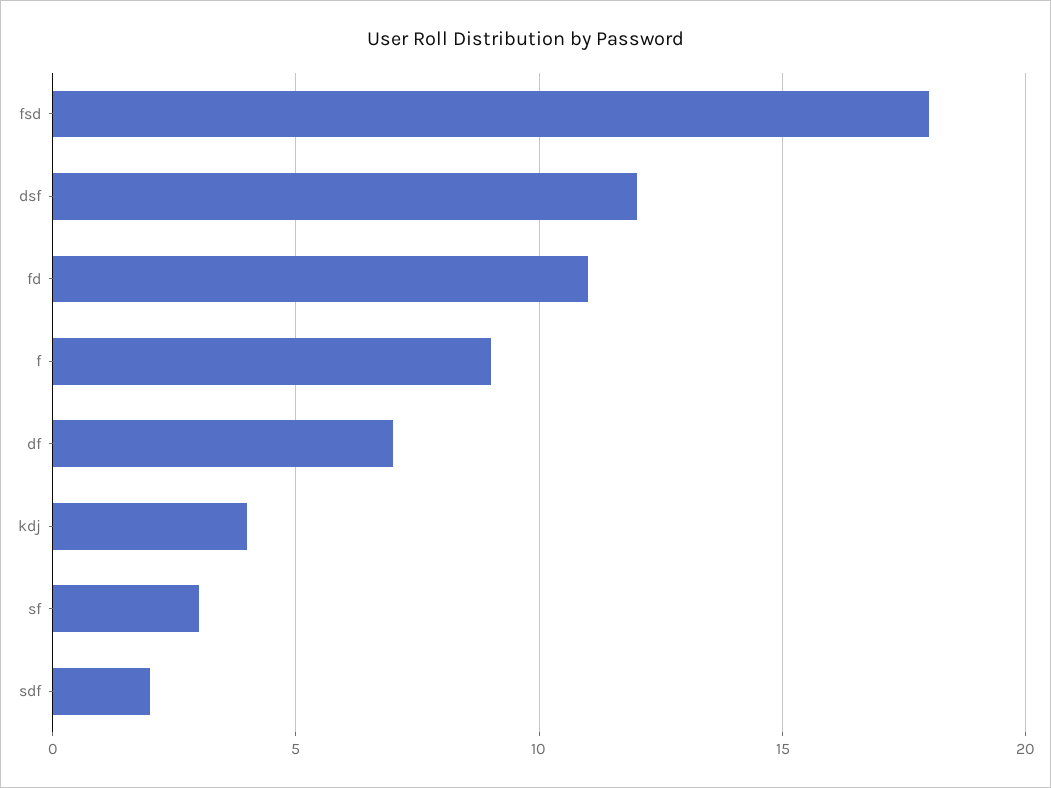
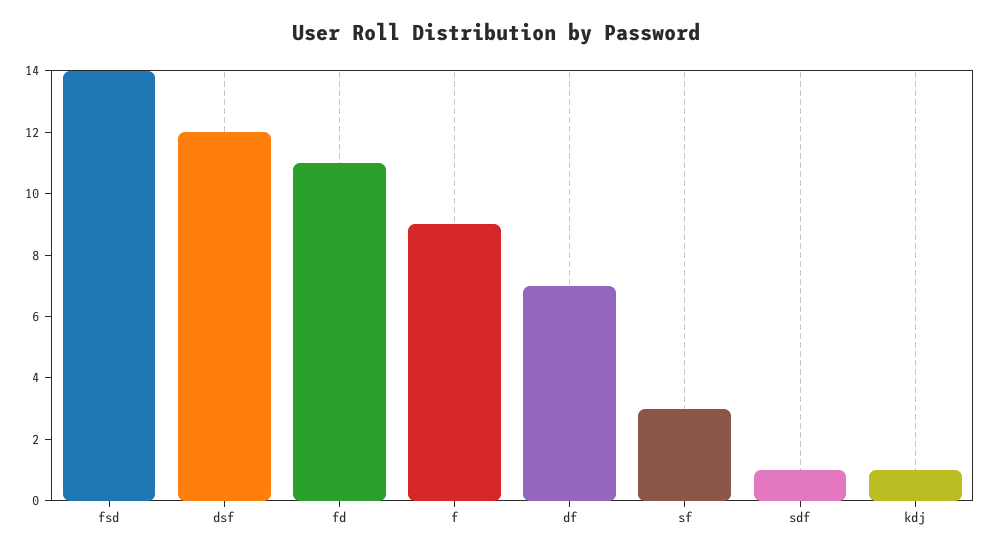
fsd: 18 -> 14
kdj: 4 -> 1
sdf: 2 -> 1

